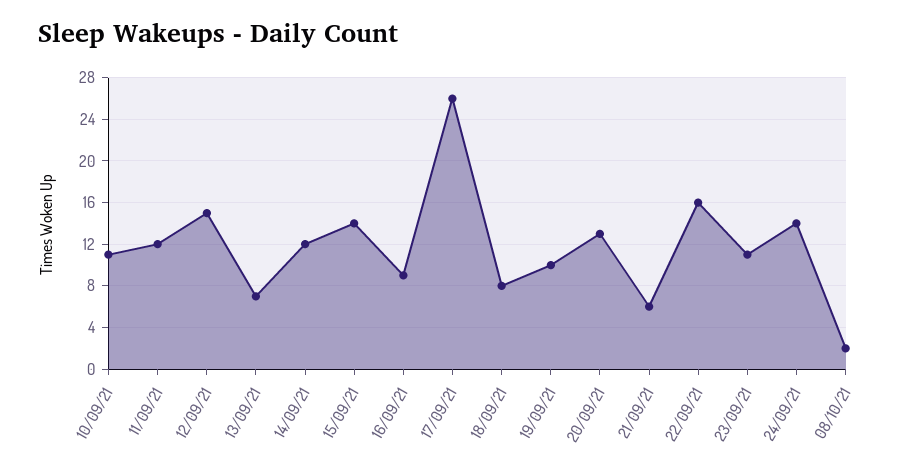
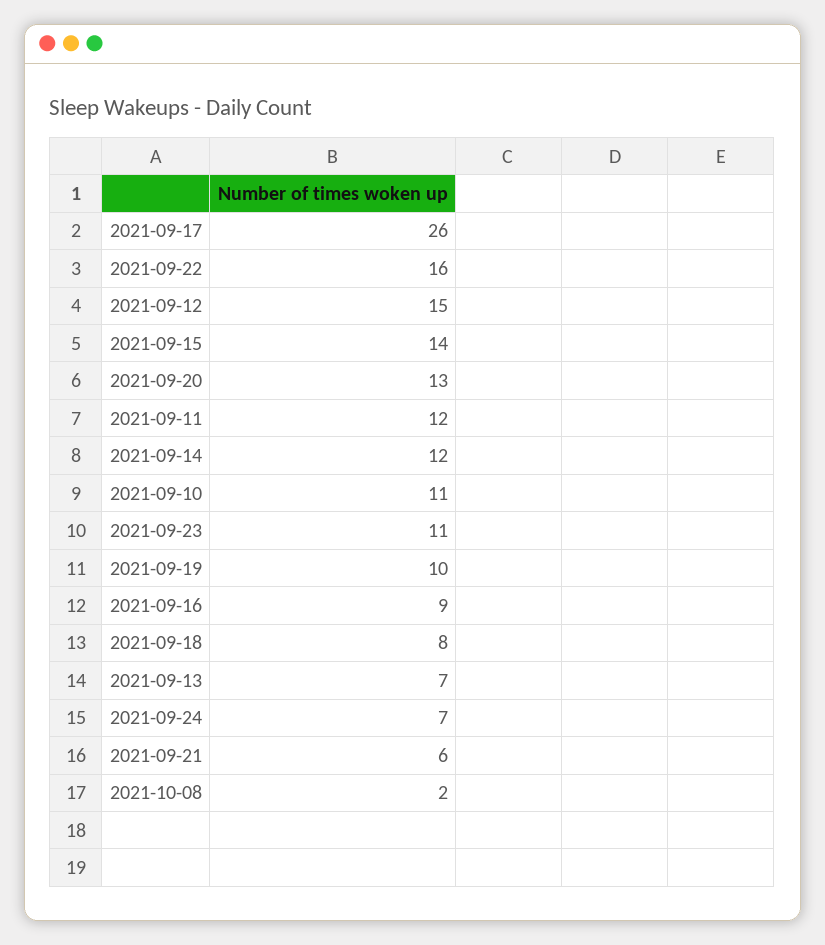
24/09/21: 14 -> 7

